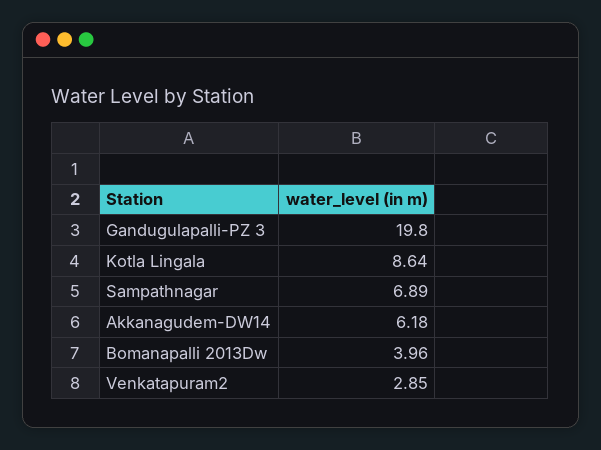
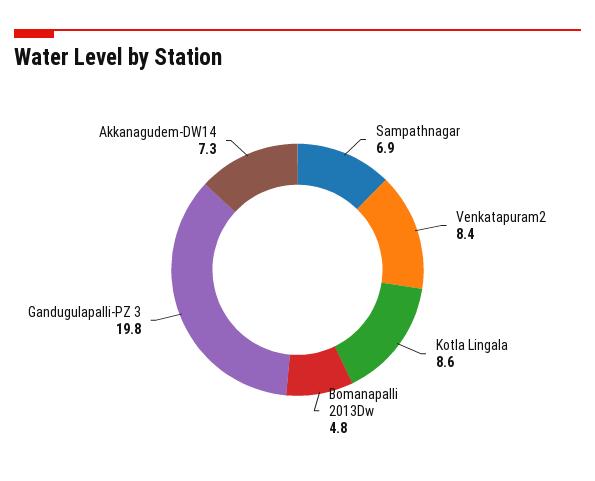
Akkanagudem-DW14: 6.18 -> 7.3
Bomanapalli 2013Dw: 3.96 -> 4.8
Venkatapuram2: 2.85 -> 8.4

